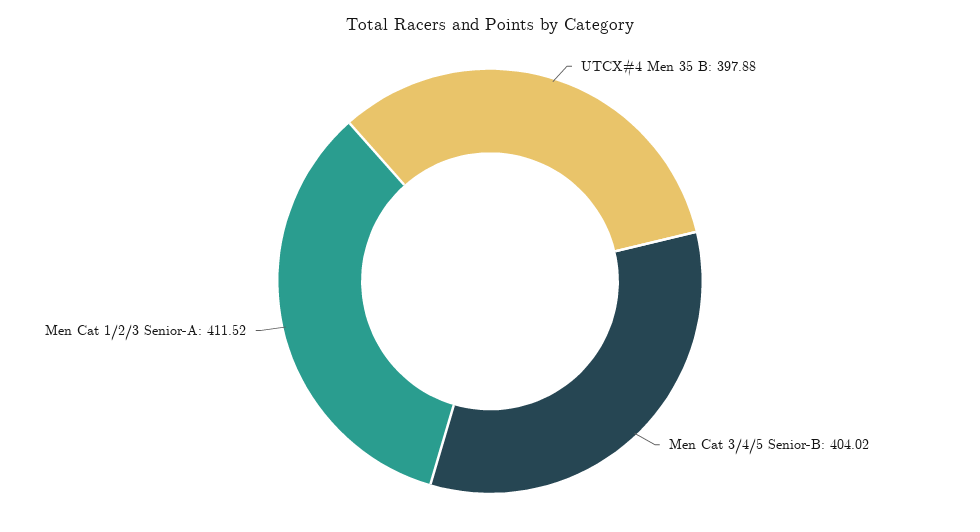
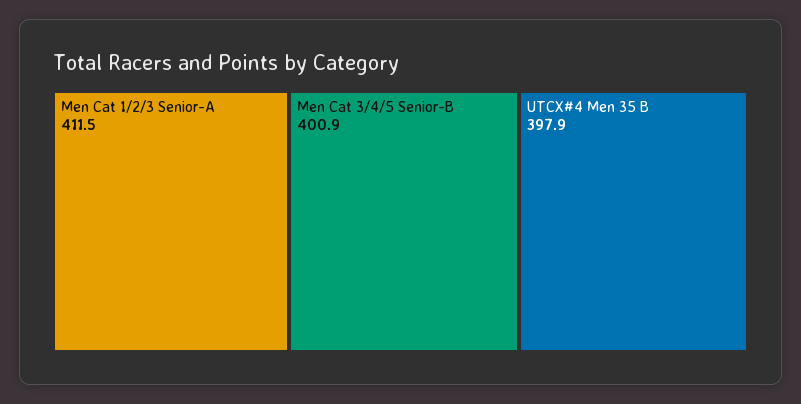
Men Cat 3/4/5 Senior-B: 404.02 -> 400.9

